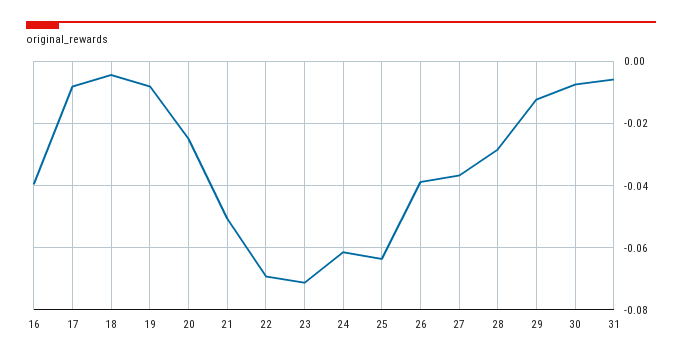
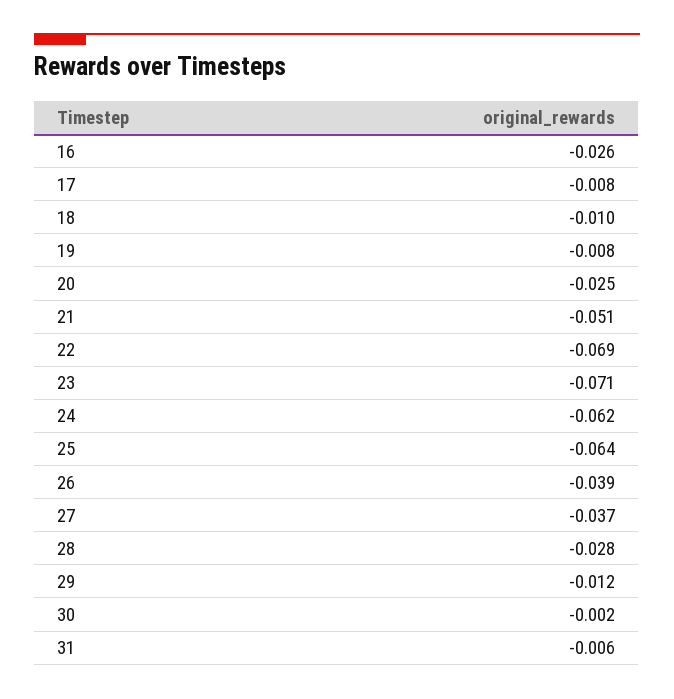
16: -0.04 -> -0.026
18: -0.004 -> -0.01
30: -0.008 -> -0.002

